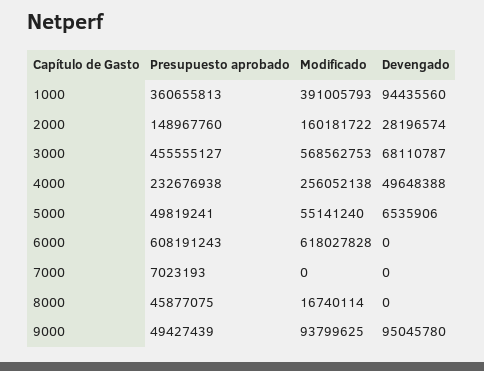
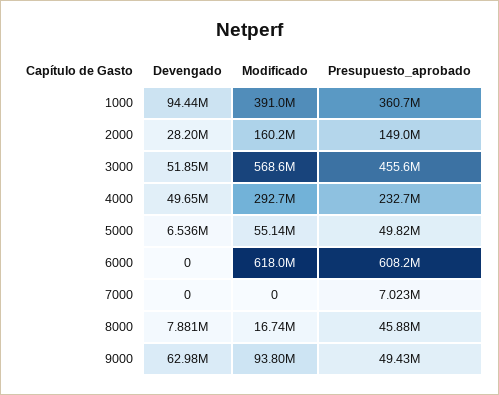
Devengado, 3000: 68110787 -> 51850000
Modificado, 4000: 256052138 -> 292700000
Devengado, 8000: 0 -> 7881000
Devengado, 9000: 95045780 -> 62980000

